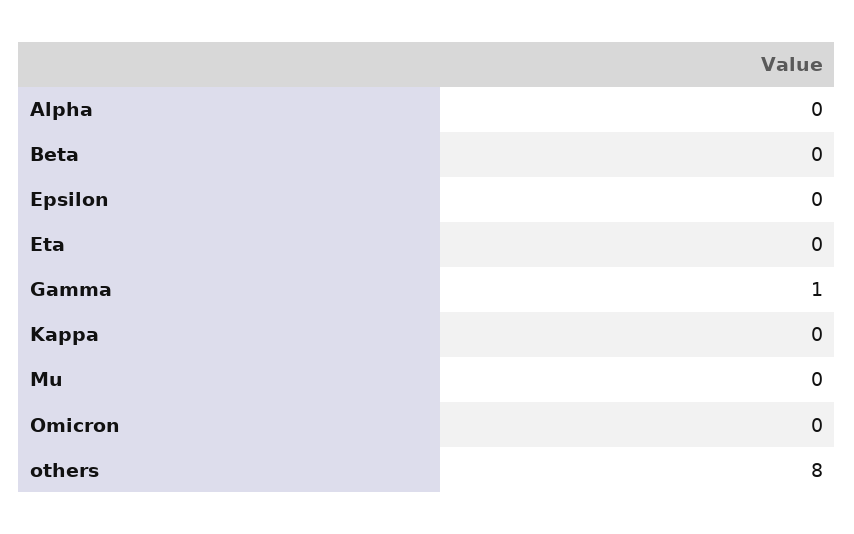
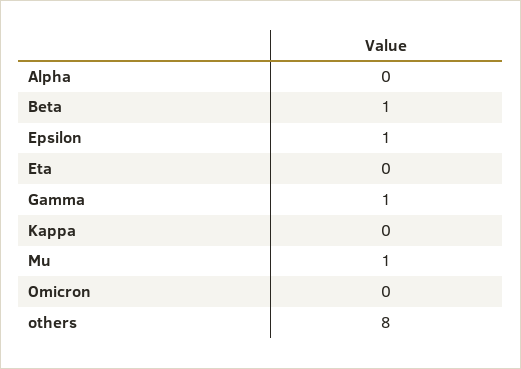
Beta: 0 -> 1
Epsilon: 0 -> 1
Mu: 0 -> 1

